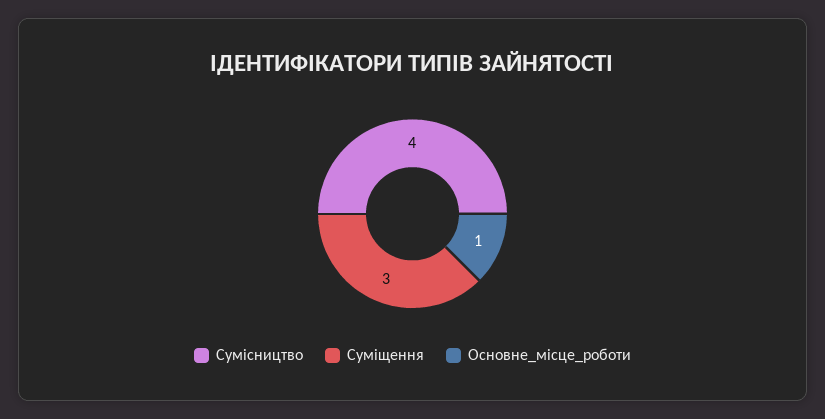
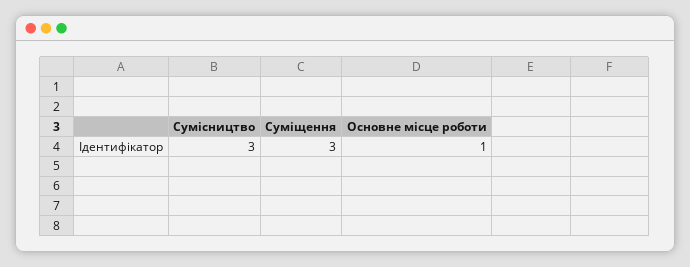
Сумісництво: 4 -> 3

